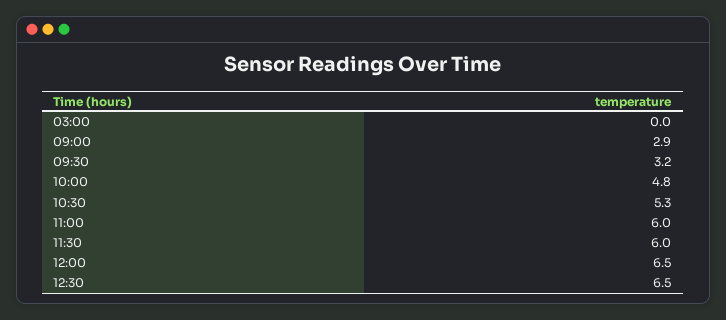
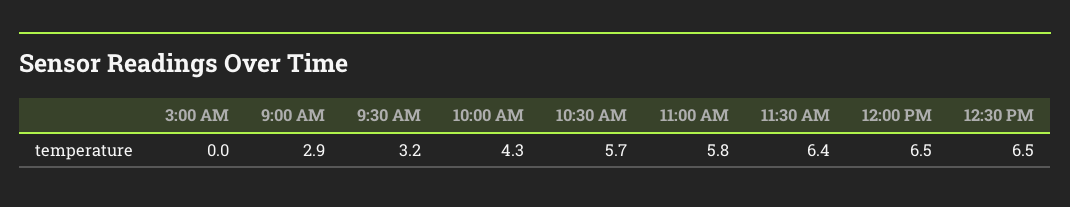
10:00: 4.8 -> 4.3
10:30: 5.3 -> 5.7
11:00: 6 -> 5.8
11:30: 6 -> 6.4

